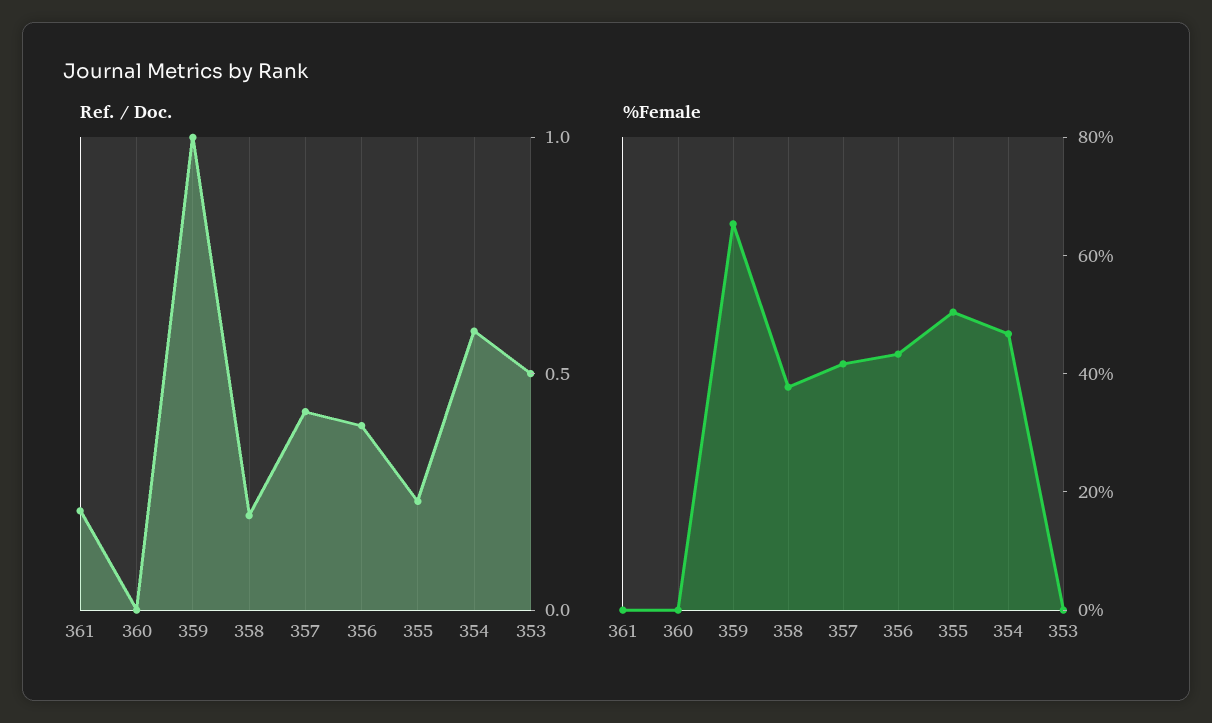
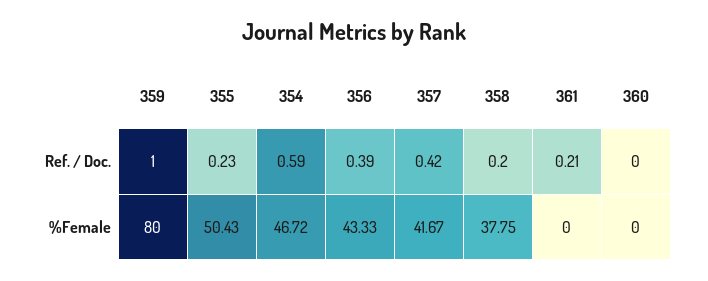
Ref. / Doc., 353: 0.5 -> none
%Female, 359: 65 -> 80
%Female, 353: 0 -> none

